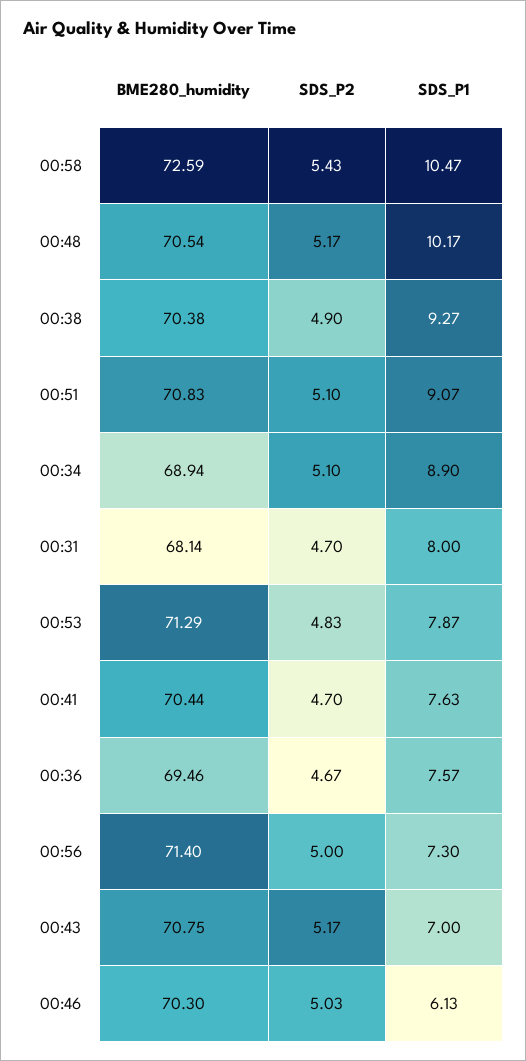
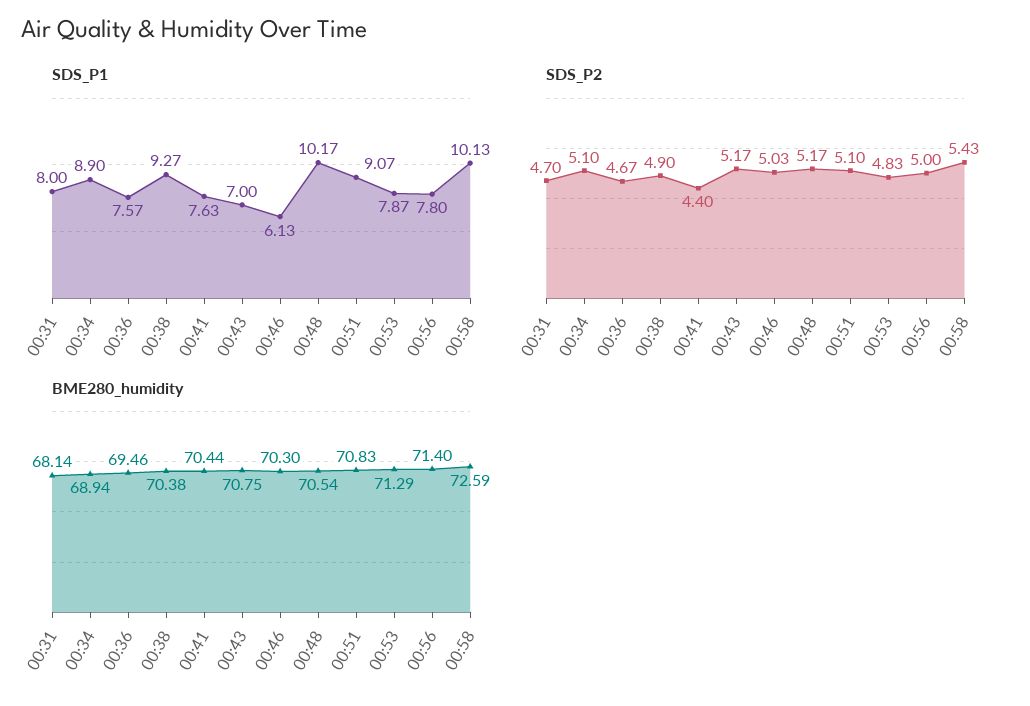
SDS_P1, 00:58: 10.47 -> 10.13
SDS_P2, 00:41: 4.7 -> 4.4
SDS_P1, 00:56: 7.3 -> 7.8

